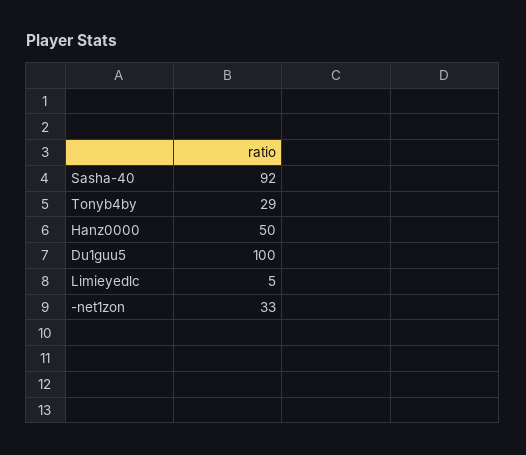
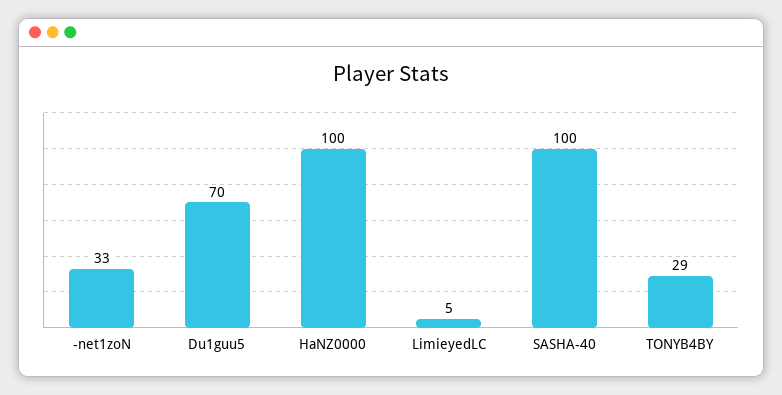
Sasha-40: 92 -> 100
Hanz0000: 50 -> 100
Du1guu5: 100 -> 70

